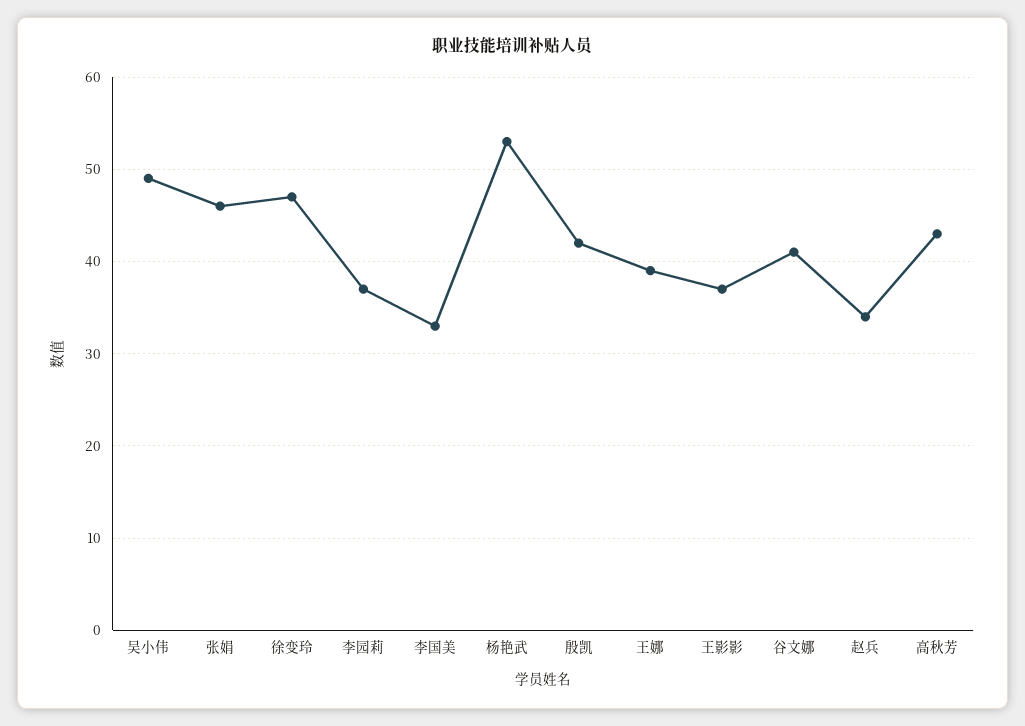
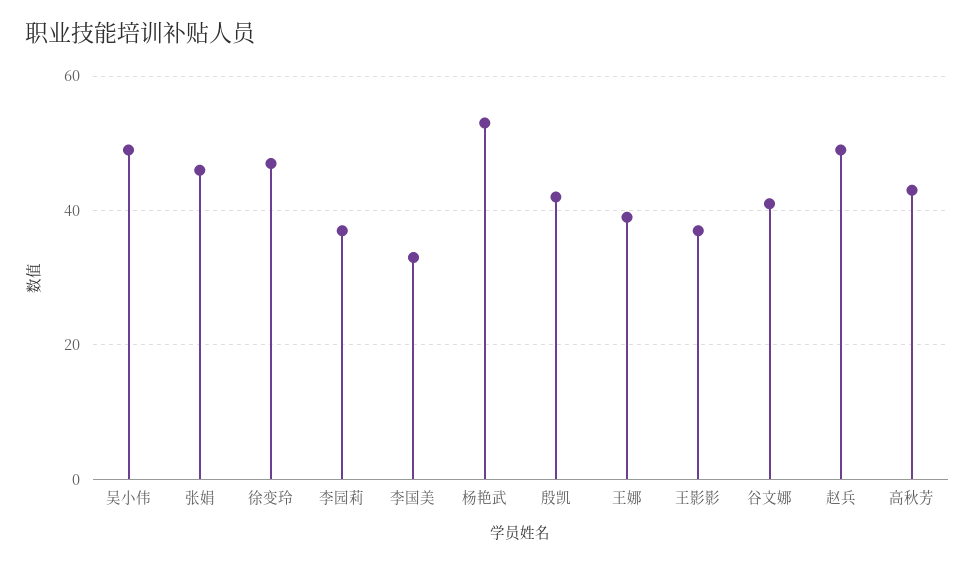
赵兵: 34 -> 50

